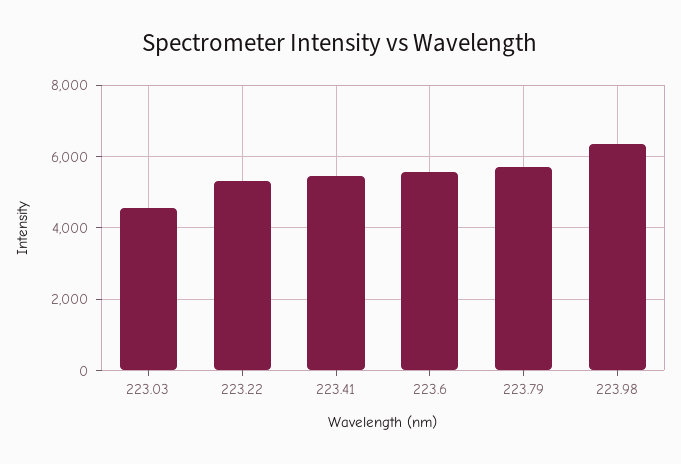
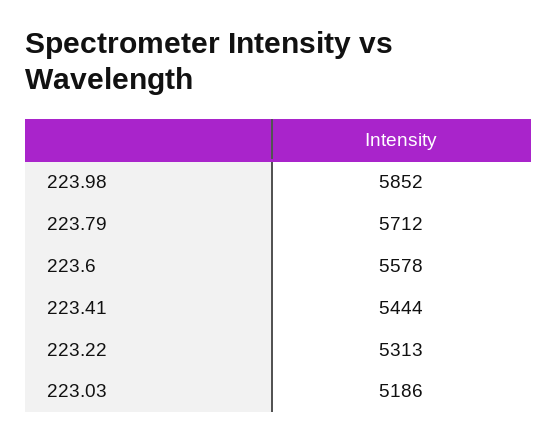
223.03: 4600 -> 5186
223.98: 6400 -> 5852

